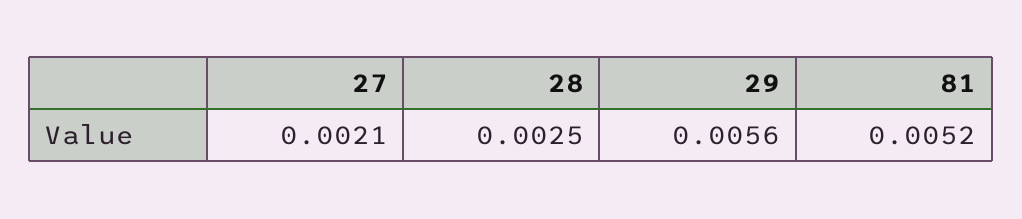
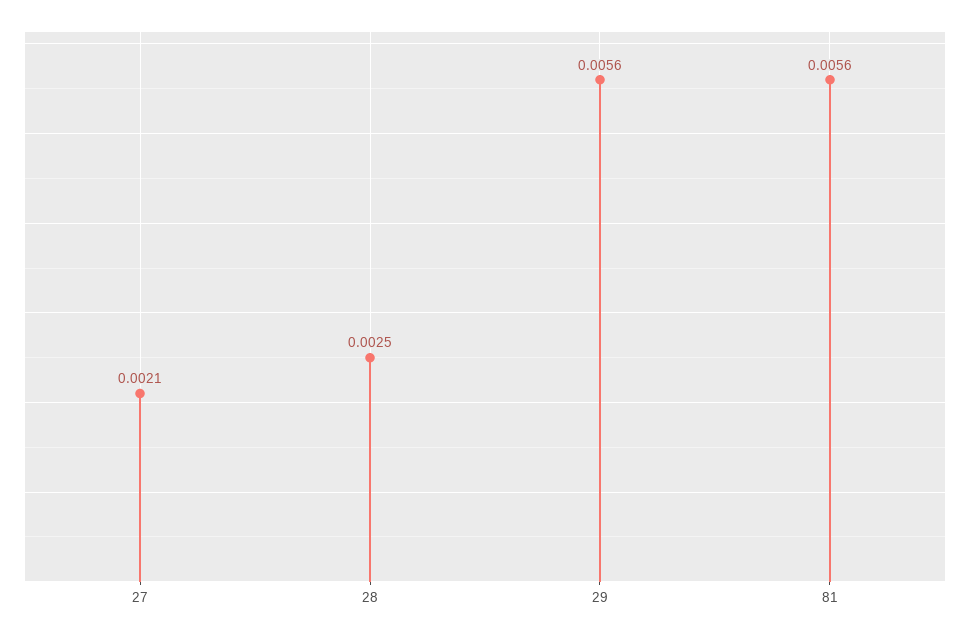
81: 0.0052 -> 0.0056

